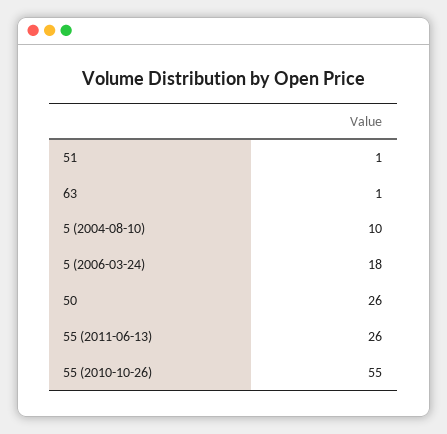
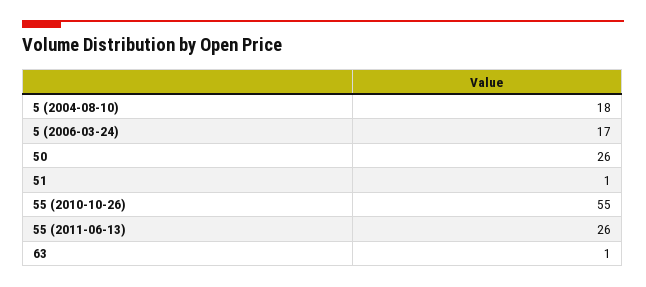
5 (2004-08-10): 10 -> 18
5 (2006-03-24): 18 -> 17

